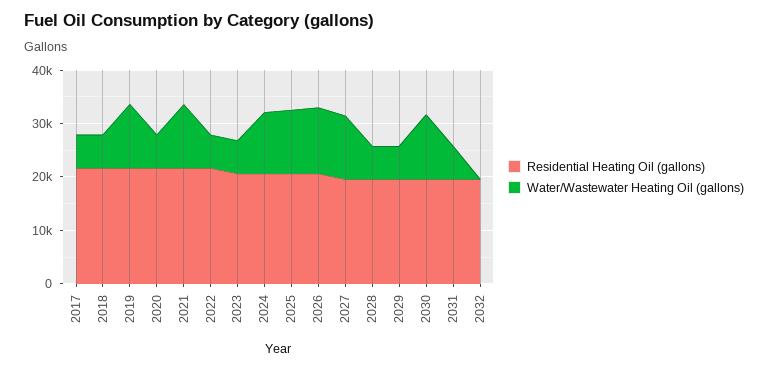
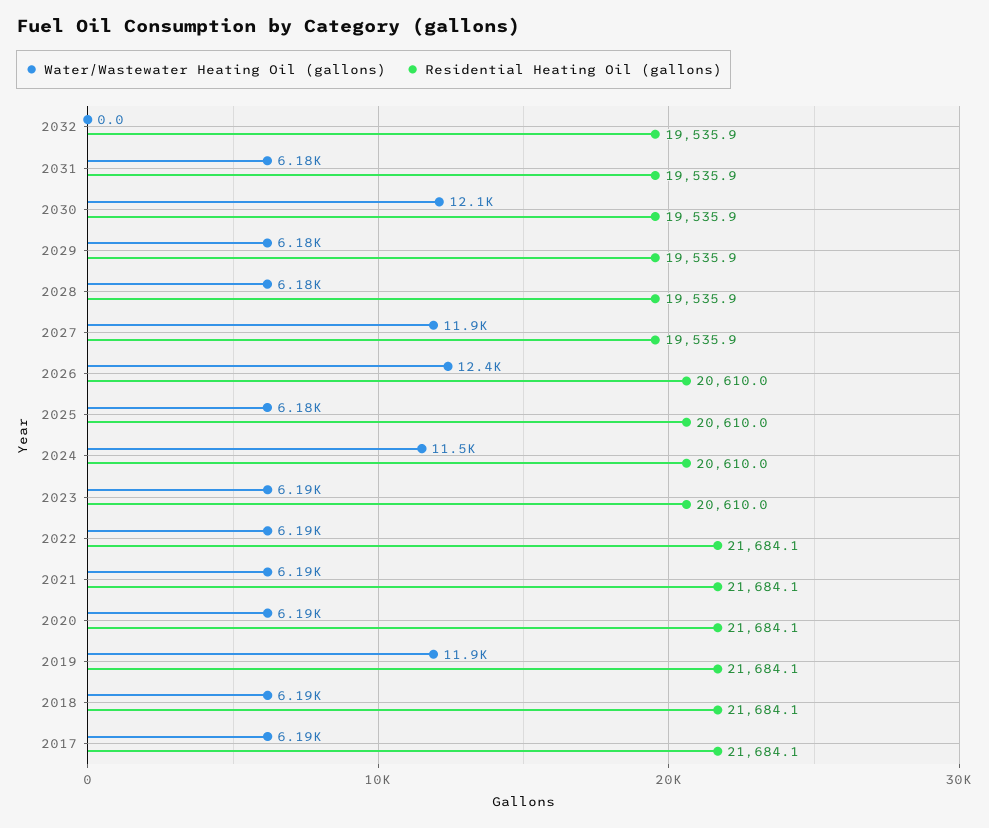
Water/Wastewater Heating Oil (gallons), 2021: 12000 -> 6190
Water/Wastewater Heating Oil (gallons), 2025: 12000 -> 6180

